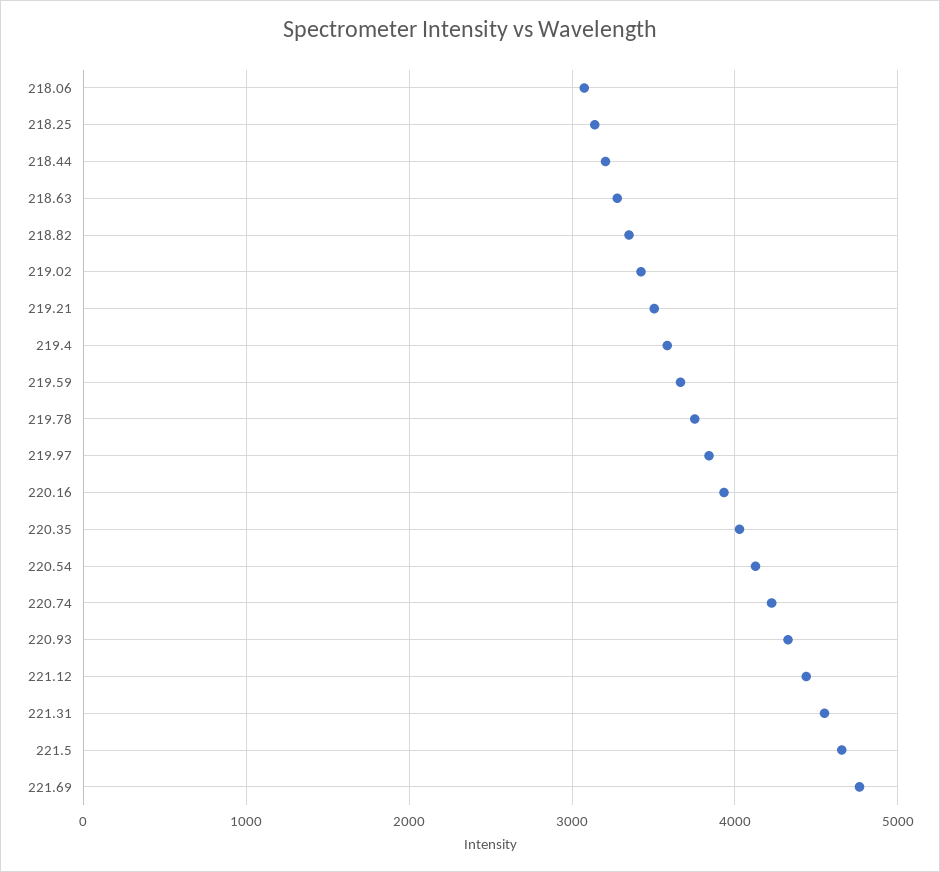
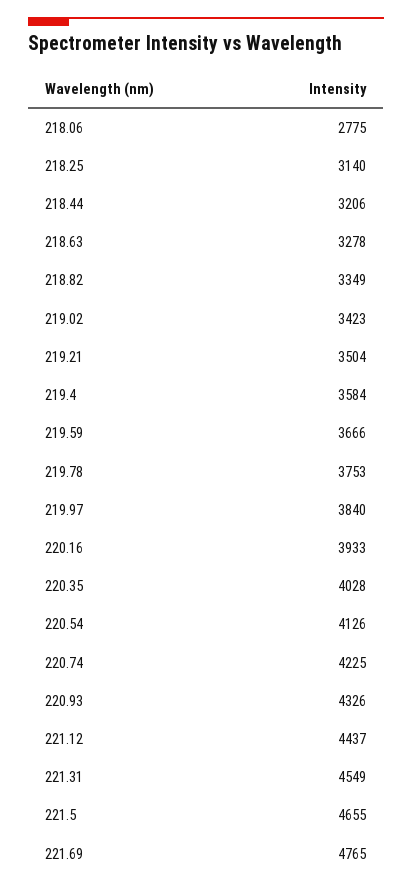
218.06: 3100 -> 2775

